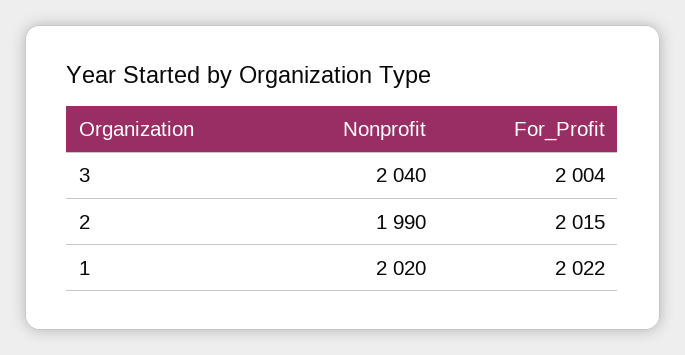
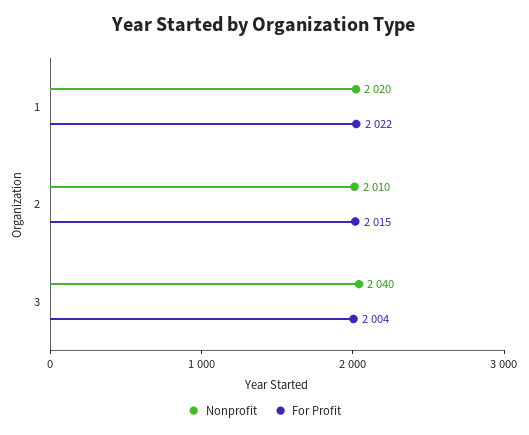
Nonprofit, 2: 1990 -> 2010

